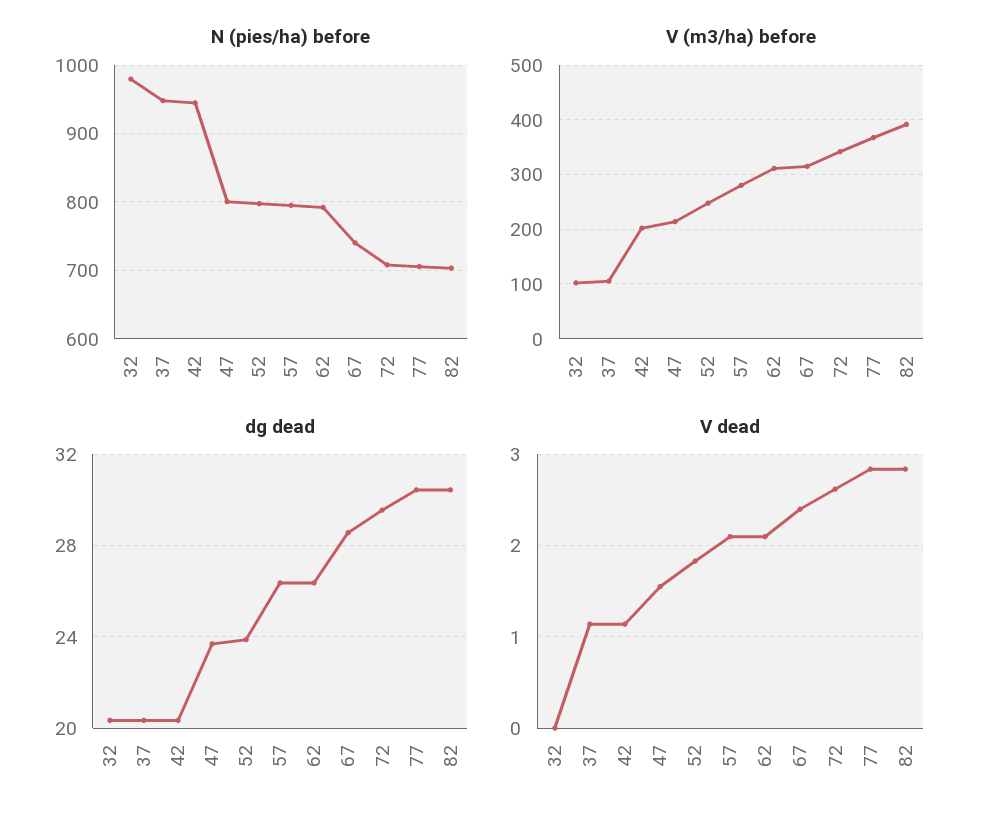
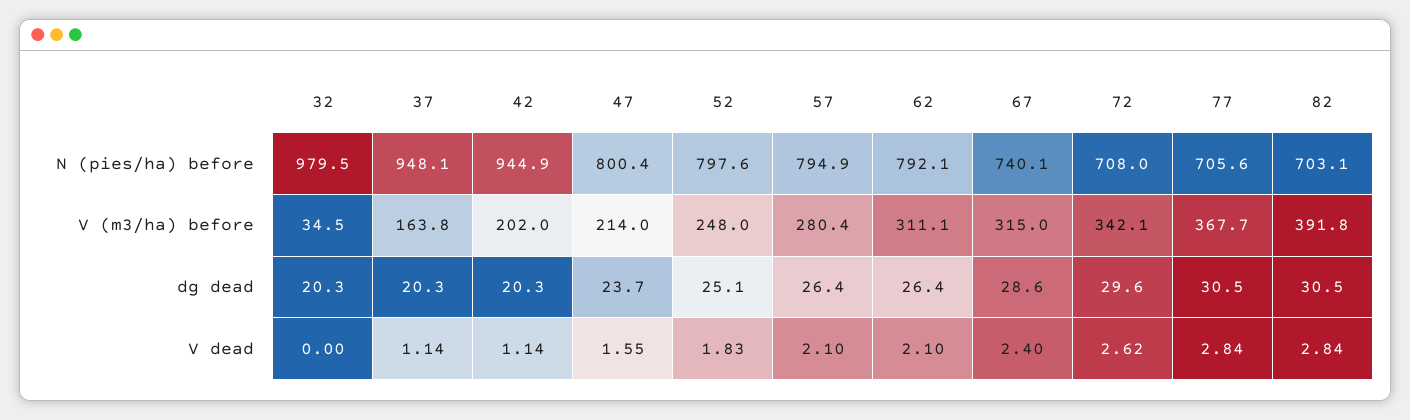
V (m3/ha) before, 32: 100 -> 34.5
V (m3/ha) before, 37: 100 -> 163.8
dg dead, 52: 24 -> 25.1

